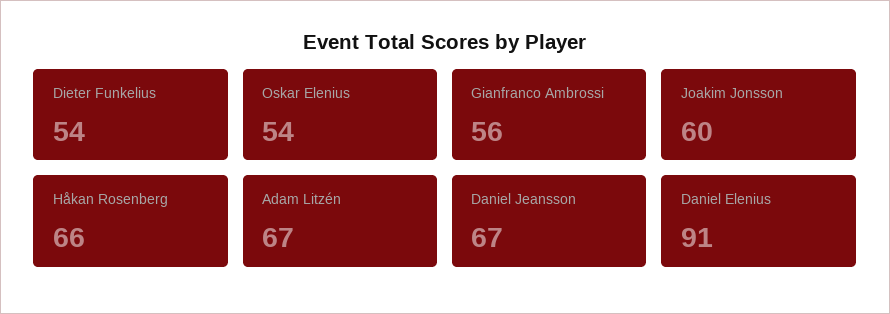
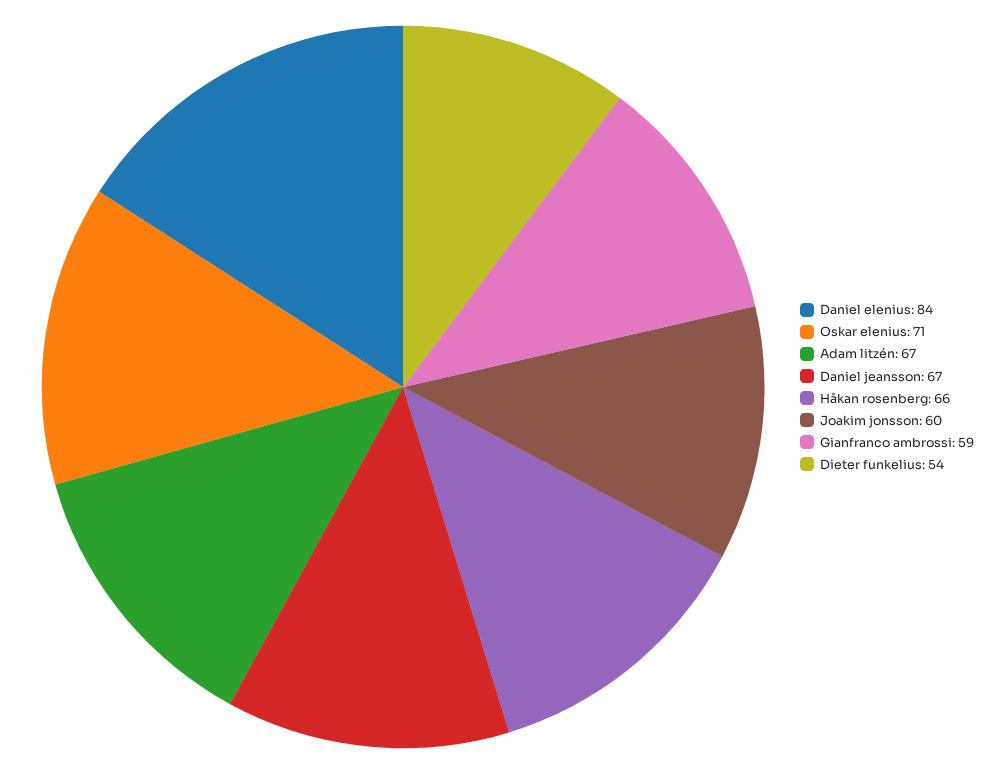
Oskar Elenius: 54 -> 71
Gianfranco Ambrossi: 56 -> 59
Daniel Elenius: 91 -> 84

